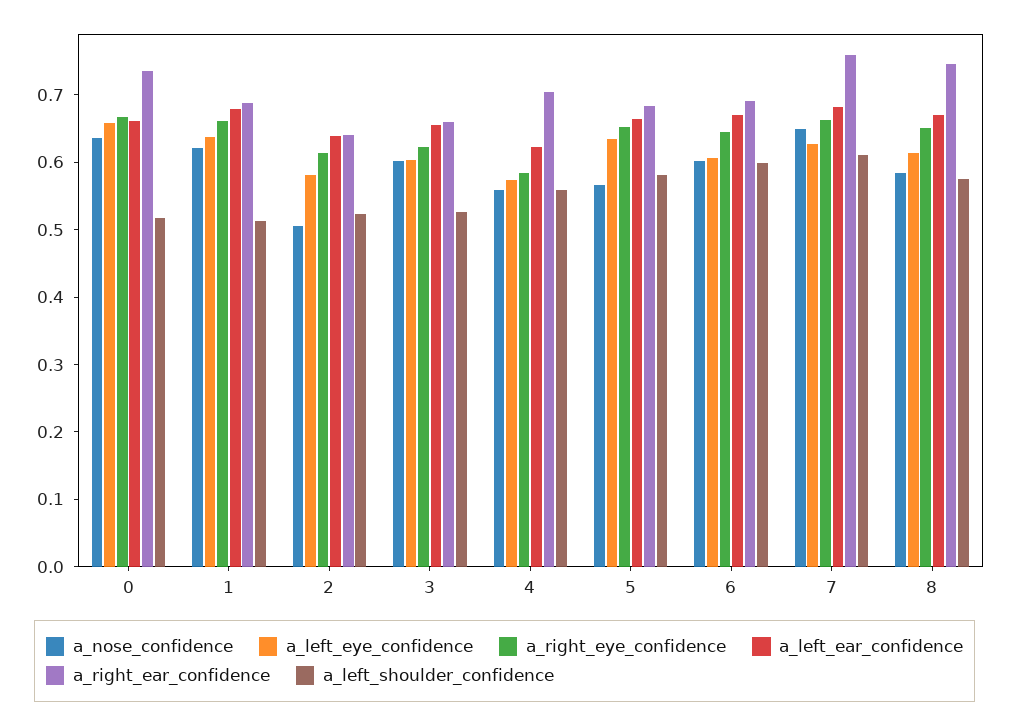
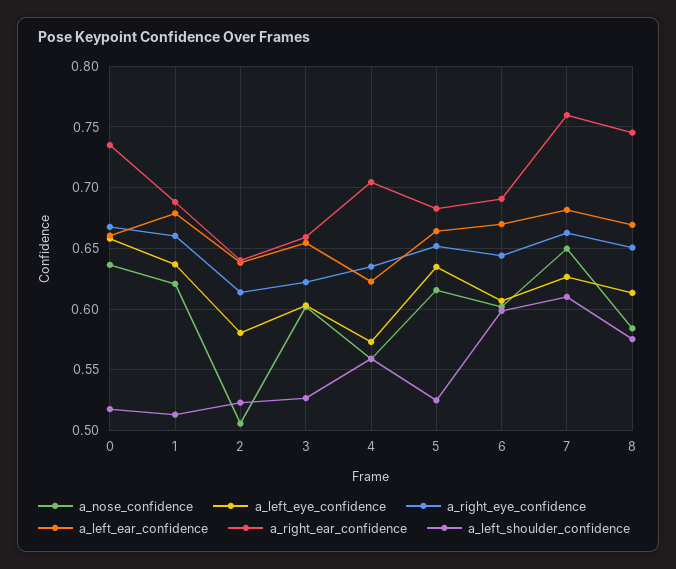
a_right_eye_confidence, 4: 0.58 -> 0.635
a_nose_confidence, 5: 0.56 -> 0.615
a_left_shoulder_confidence, 5: 0.58 -> 0.525

